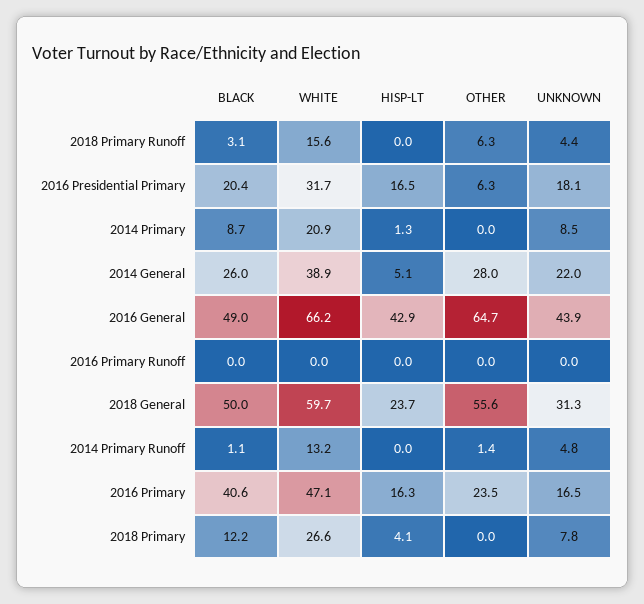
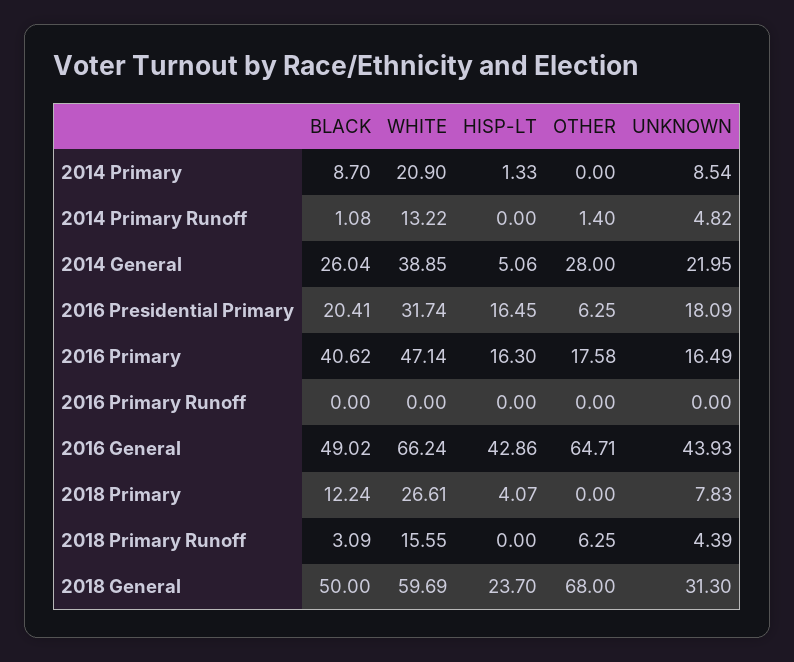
OTHER, 2018 General: 55.6 -> 68
OTHER, 2016 Primary: 23.5 -> 17.58

